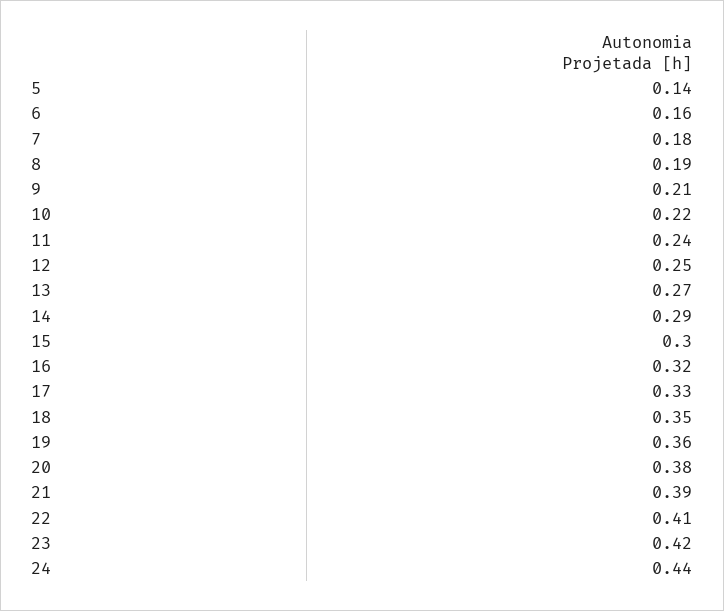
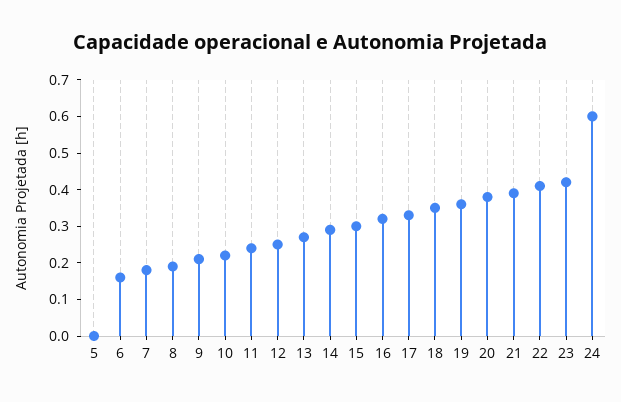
5: 0.14 -> 0
24: 0.44 -> 0.6

